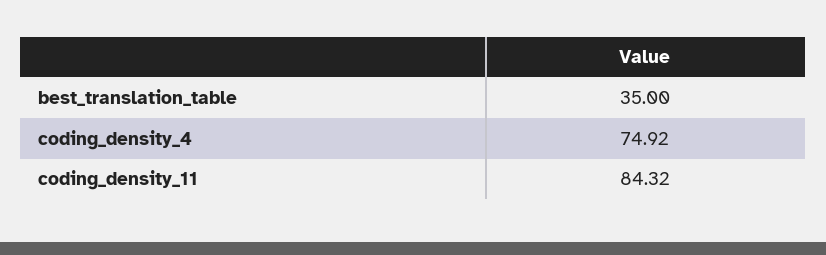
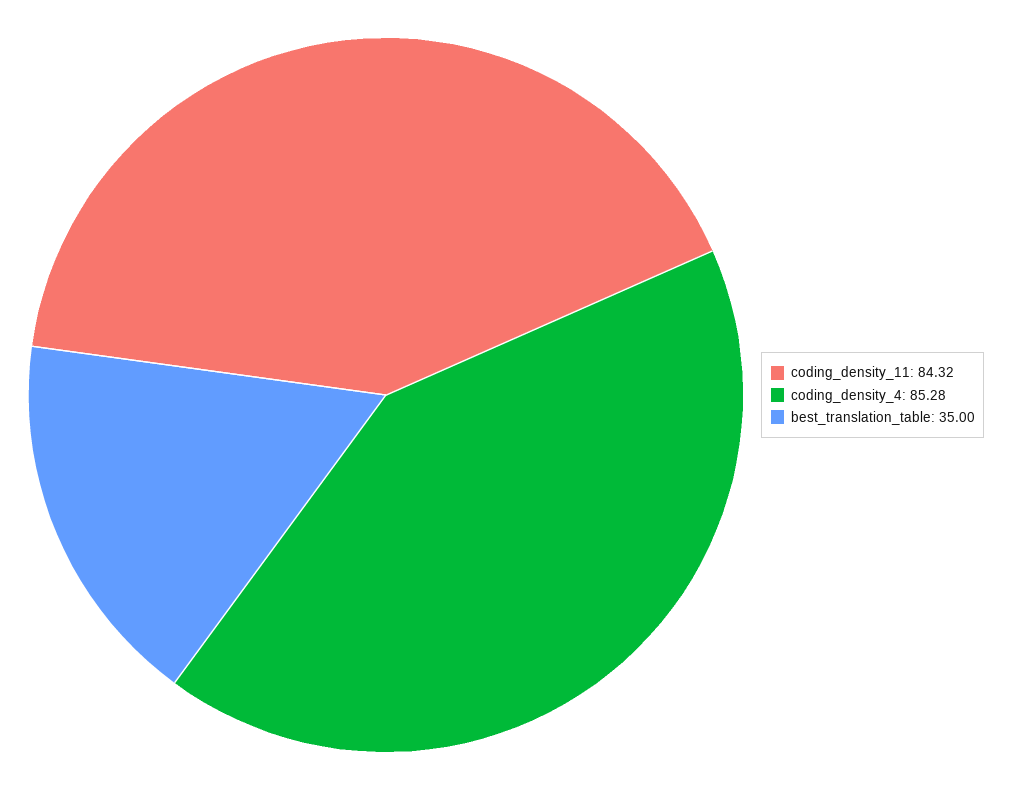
coding_density_4: 74.92 -> 85.28

